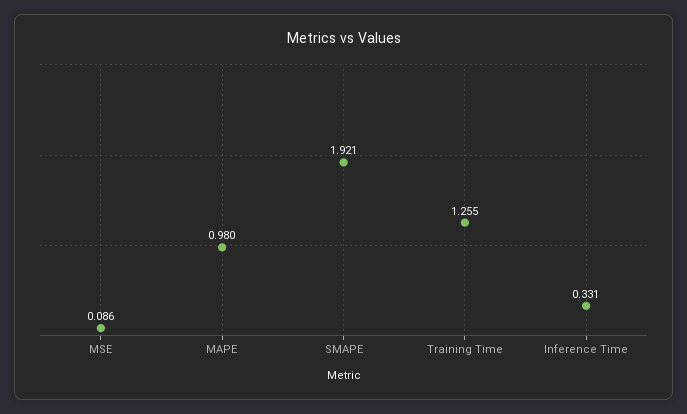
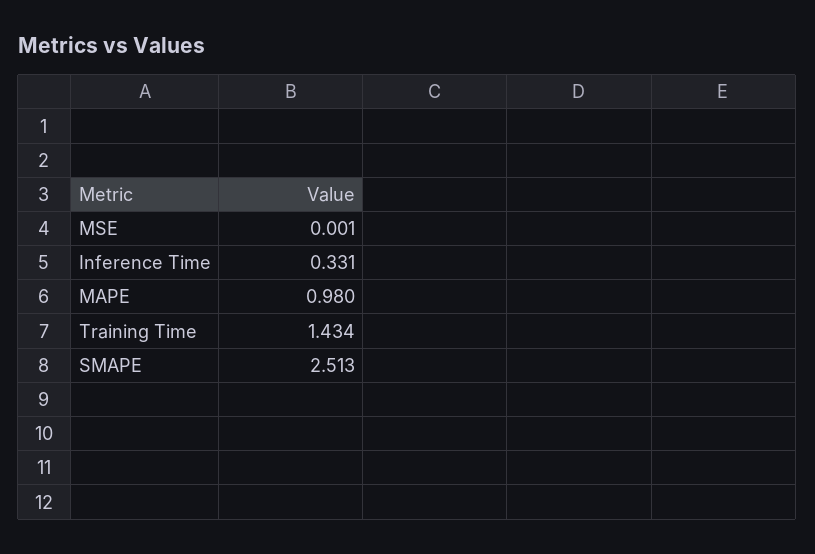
MSE: 0.086 -> 0.001
SMAPE: 1.921 -> 2.513
Training Time: 1.255 -> 1.434

